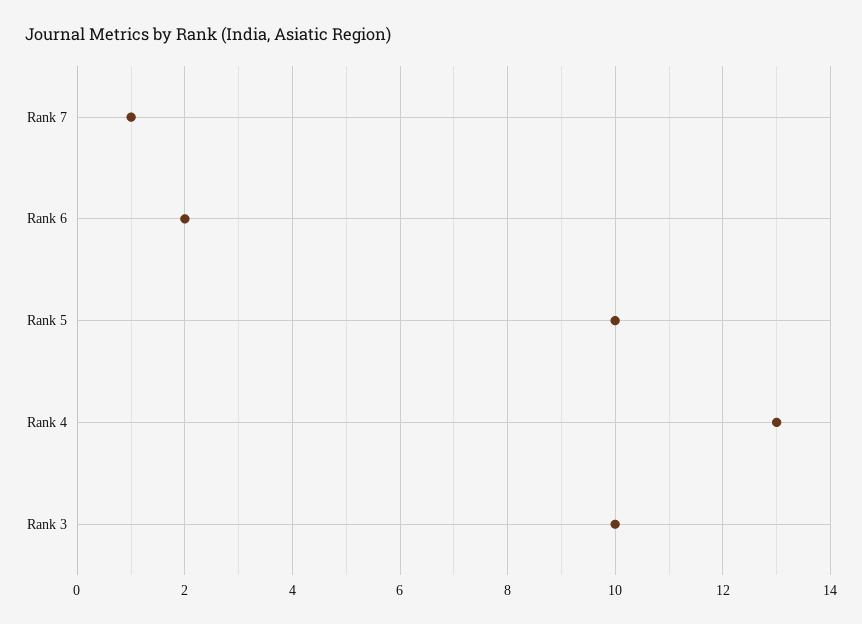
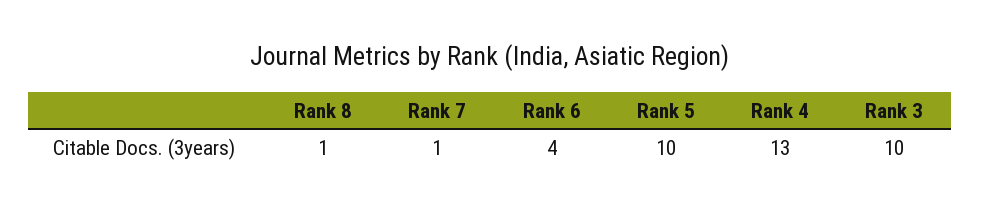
Rank 6: 2 -> 4
Rank 8: none -> 1

